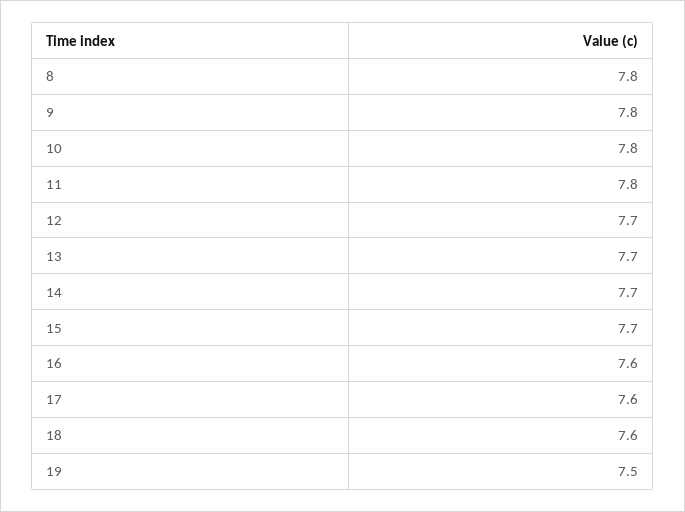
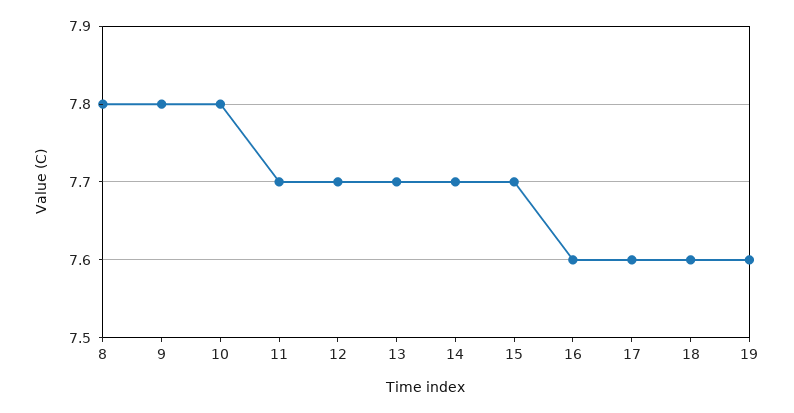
11: 7.8 -> 7.7
19: 7.5 -> 7.6

